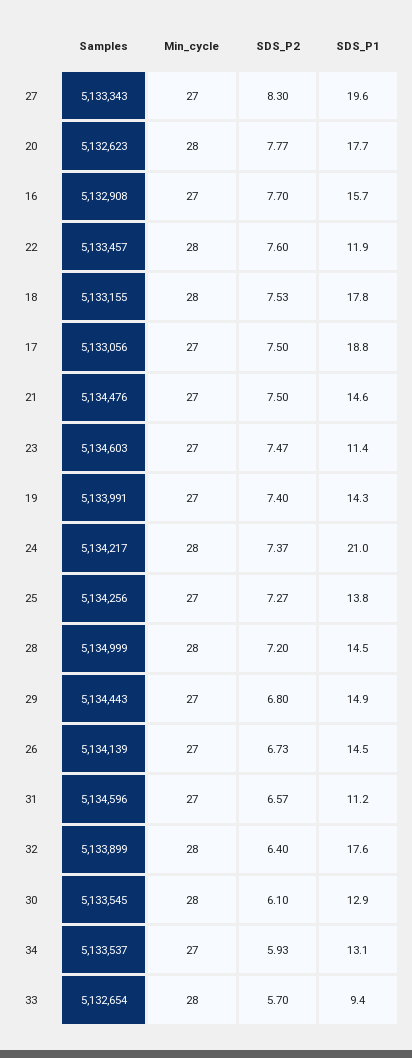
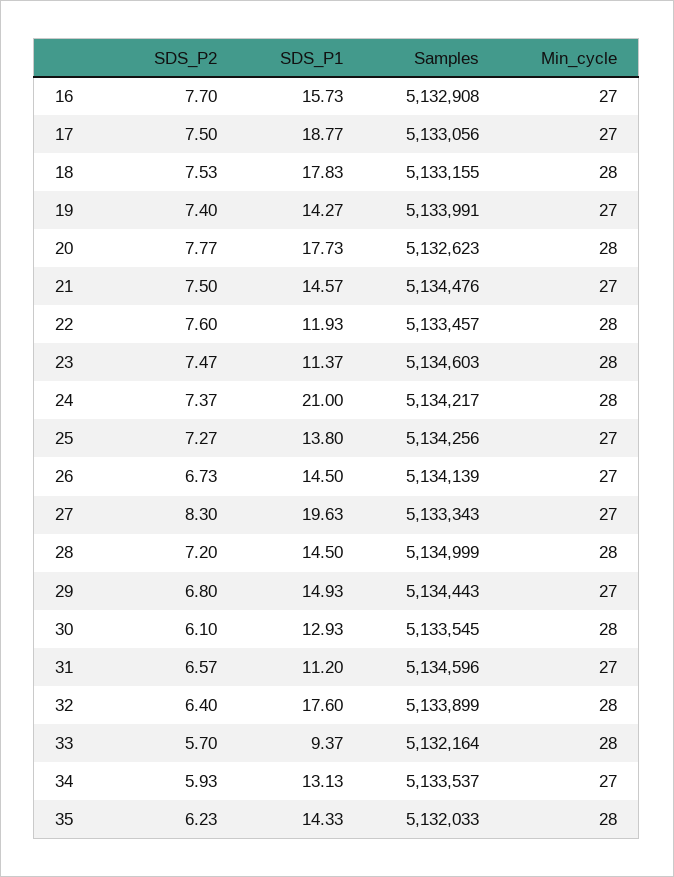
Min_cycle, 23: 27 -> 28
Samples, 33: 5132654 -> 5132164
SDS_P2, 35: none -> 6.23
SDS_P1, 35: none -> 14.33
Samples, 35: none -> 5132033
Min_cycle, 35: none -> 28

